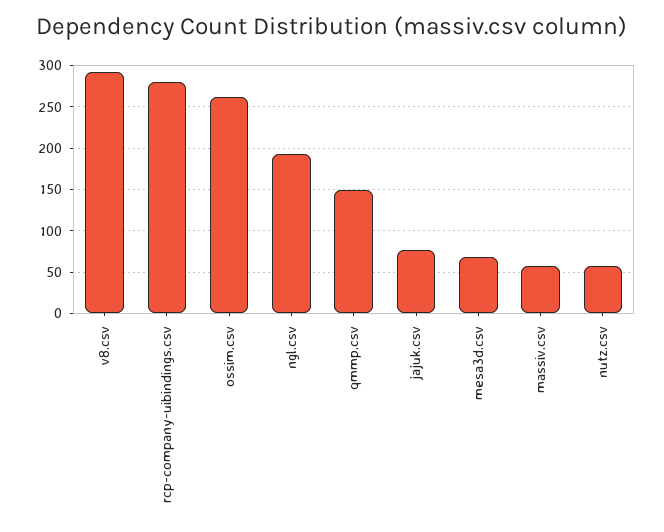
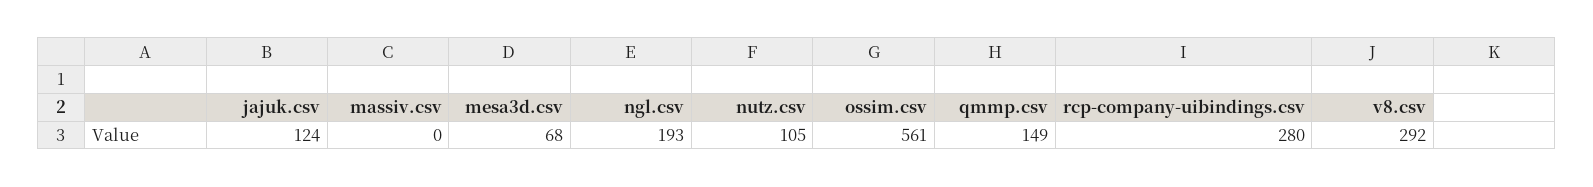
ossim.csv: 260 -> 561
jajuk.csv: 80 -> 124
massiv.csv: 60 -> 0
nutz.csv: 60 -> 105

